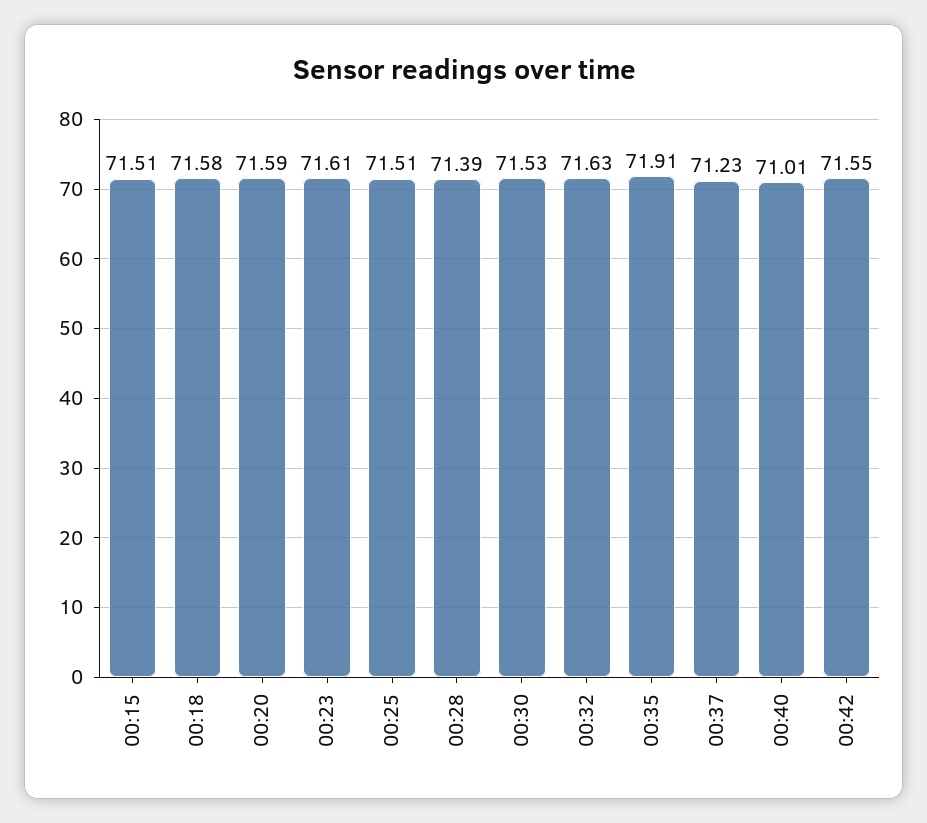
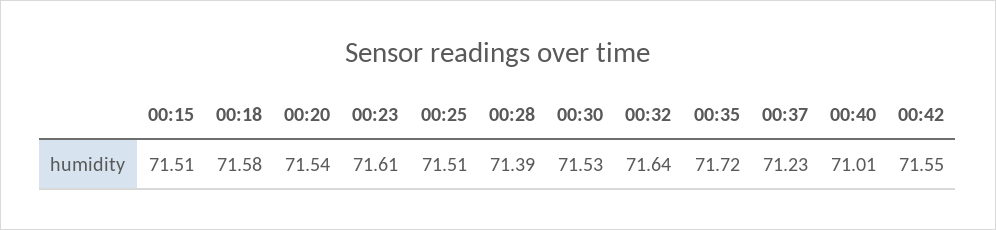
00:20: 71.59 -> 71.54
00:32: 71.63 -> 71.64
00:35: 71.91 -> 71.72

